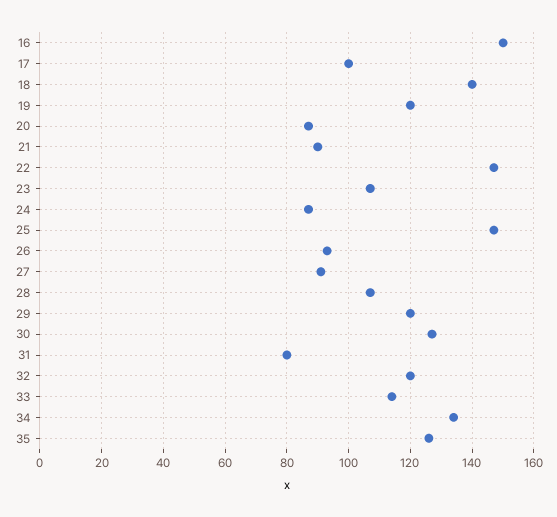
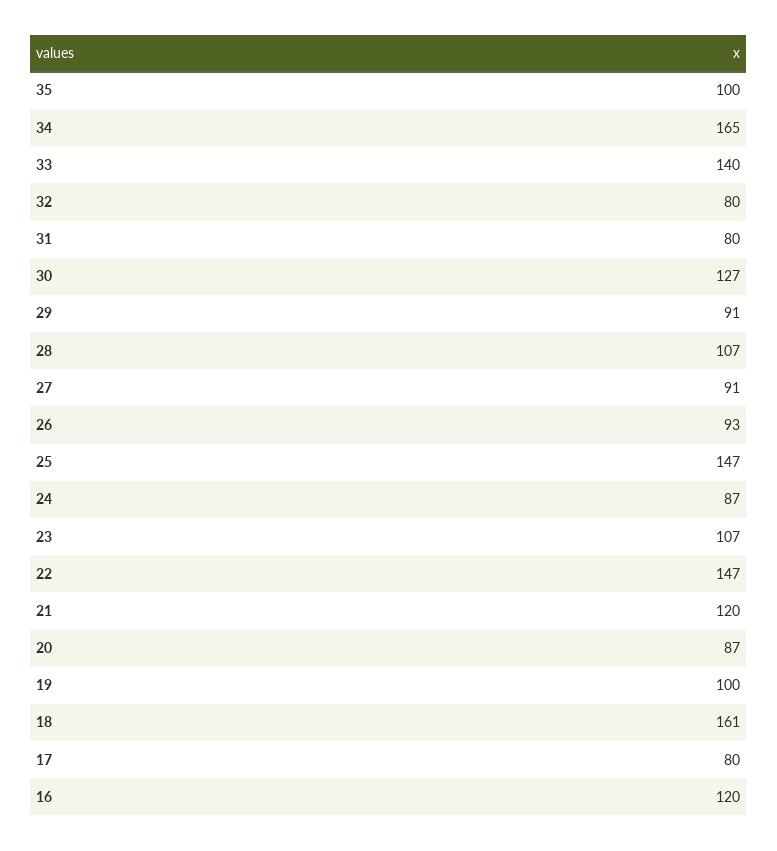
16: 150 -> 120
17: 100 -> 80
18: 140 -> 161
19: 120 -> 100
21: 90 -> 120
29: 120 -> 91
32: 120 -> 80
33: 115 -> 140
34: 135 -> 165
35: 125 -> 100

